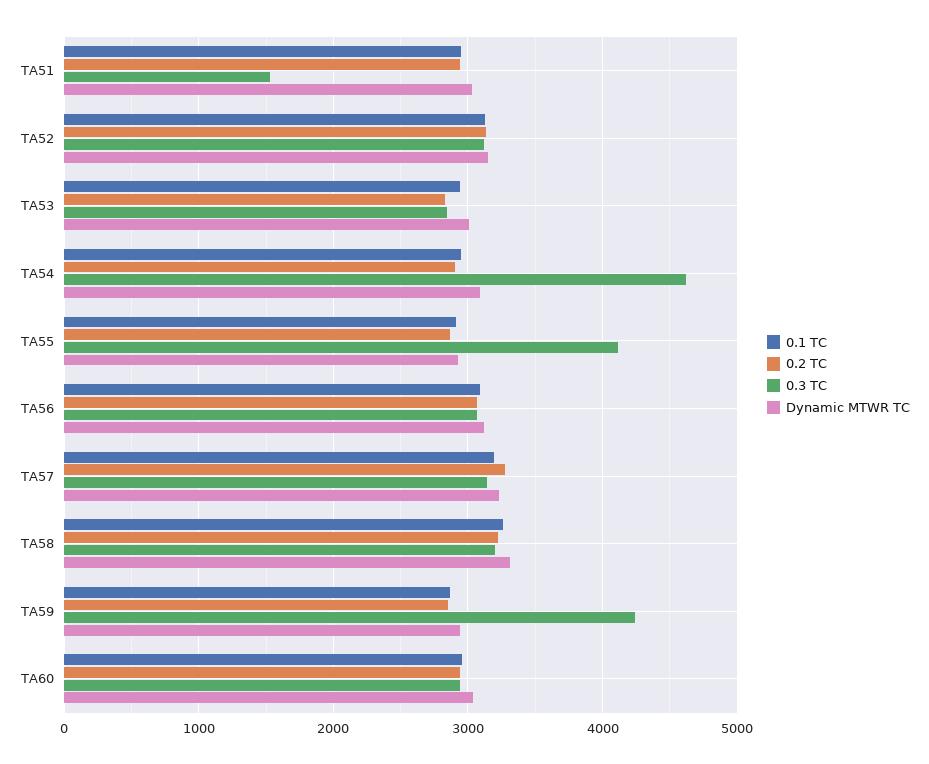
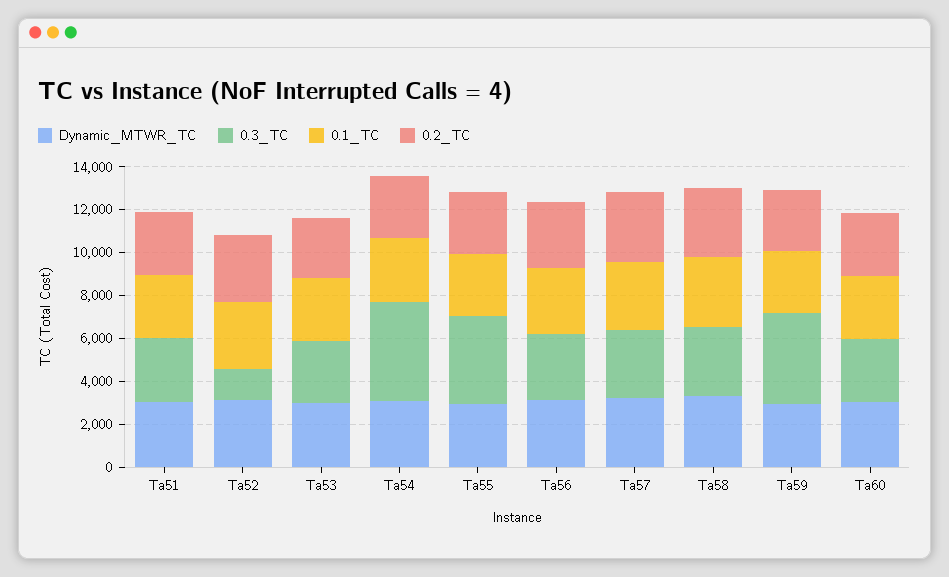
0.3 TC, TA51: 1500 -> 3000
0.3 TC, TA52: 3100 -> 1500

